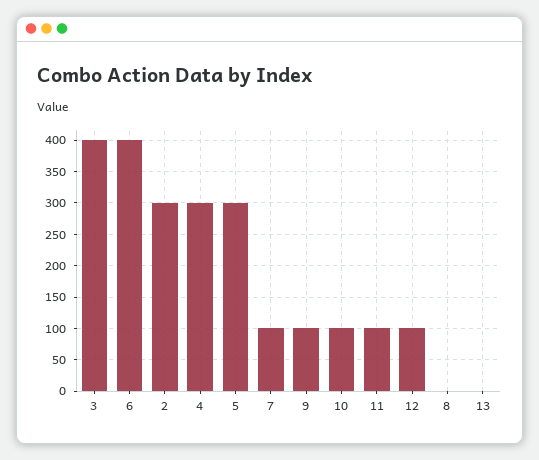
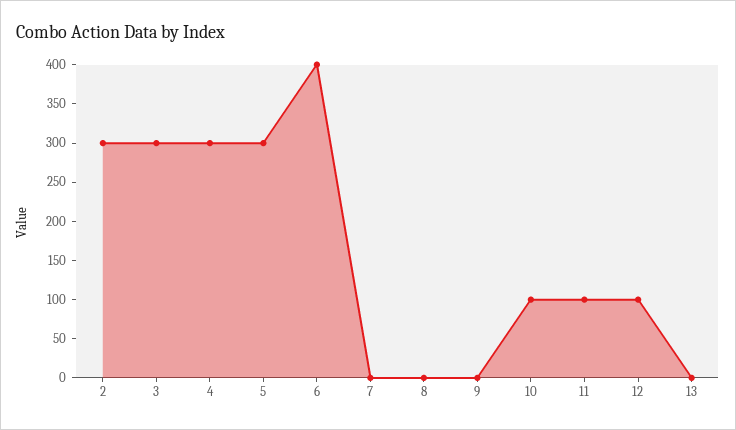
3: 400 -> 300
7: 100 -> 0
9: 100 -> 0

